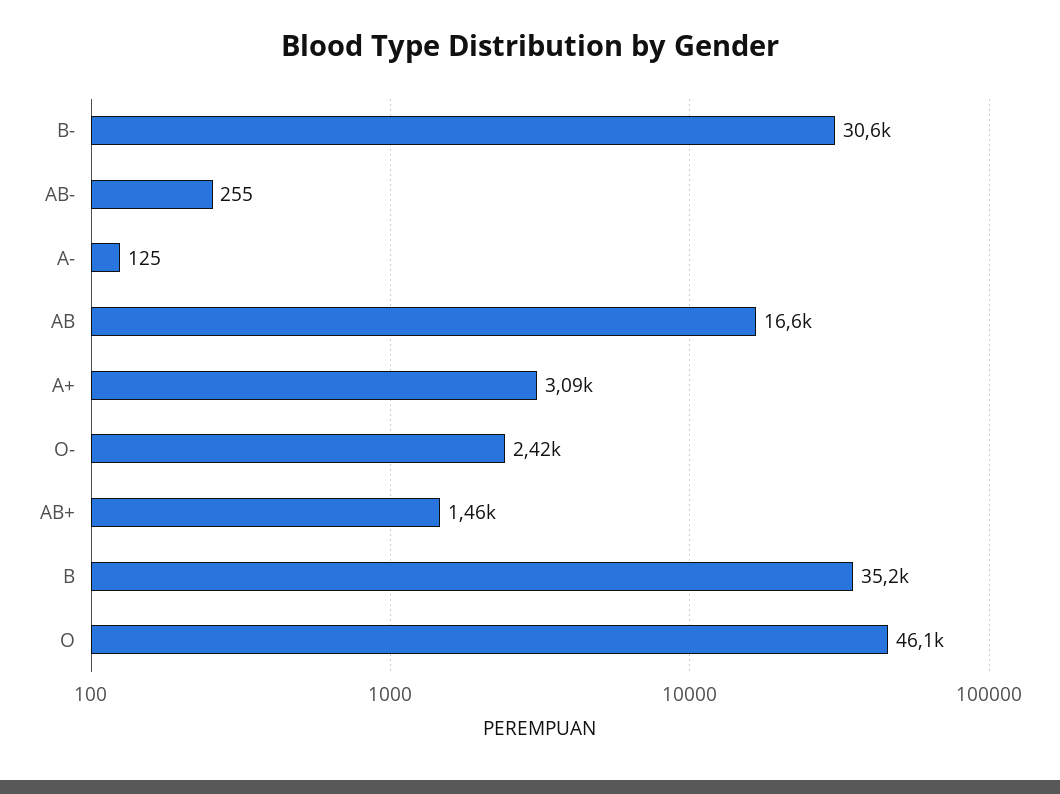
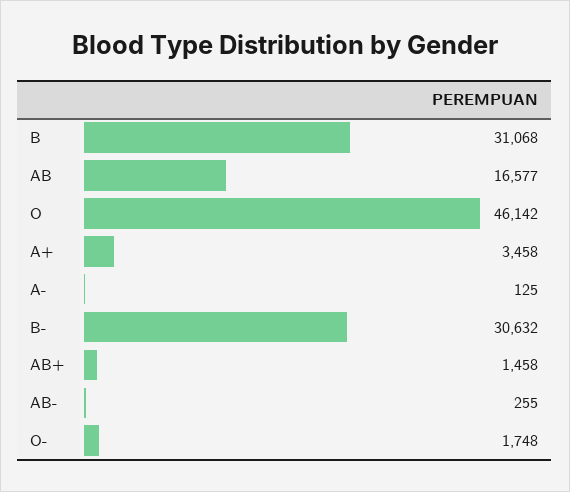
A+: 3090 -> 3458
O-: 2420 -> 1748
B: 35200 -> 31068

